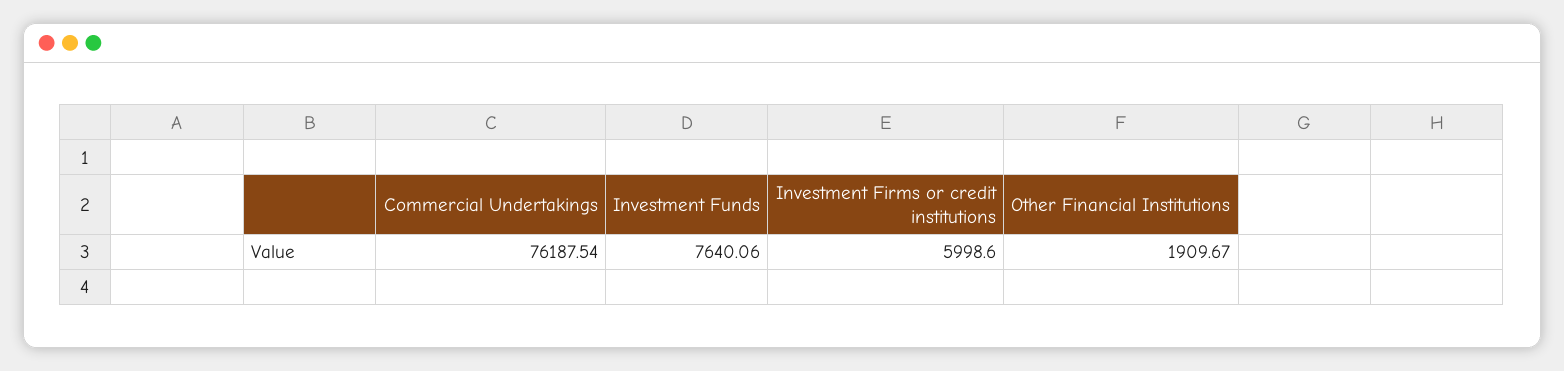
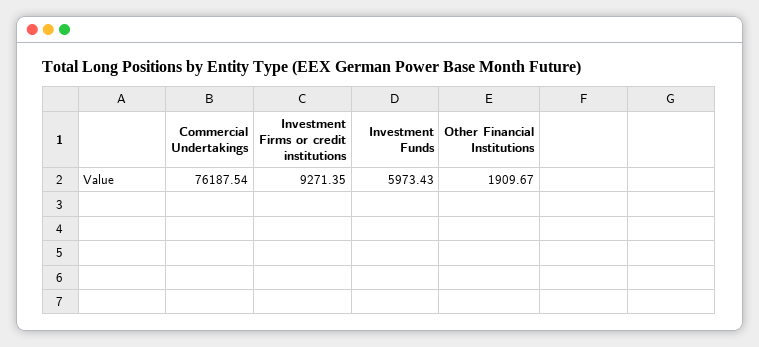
Investment Funds: 7640.06 -> 5973.43
Investment Firms or credit institutions: 5998.6 -> 9271.35

